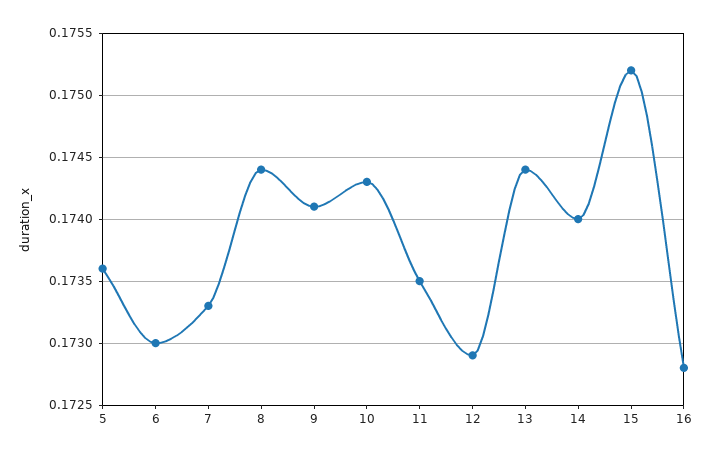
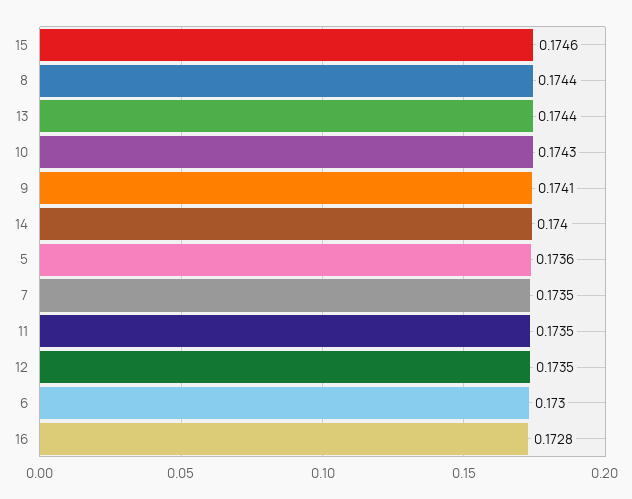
7: 0.1733 -> 0.1735
12: 0.1729 -> 0.1735
15: 0.1752 -> 0.1746

